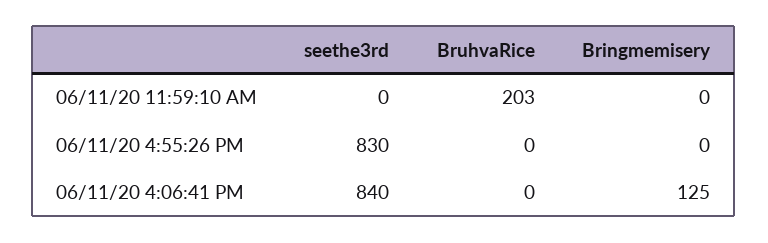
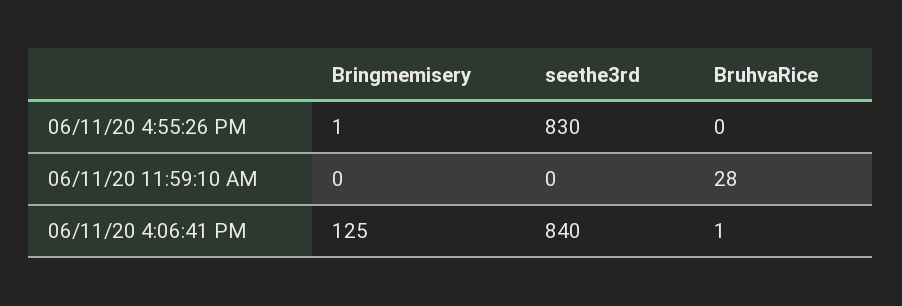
BruhvaRice, 06/11/20 11:59:10 AM: 203 -> 28
Bringmemisery, 06/11/20 4:55:26 PM: 0 -> 1
BruhvaRice, 06/11/20 4:06:41 PM: 0 -> 1

